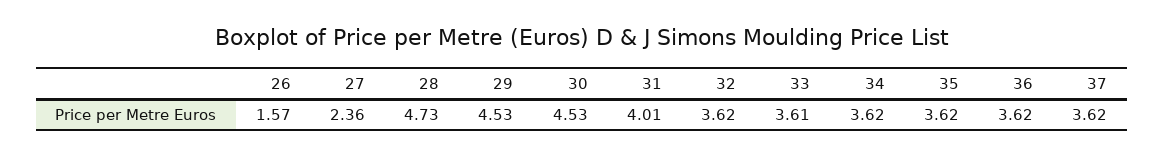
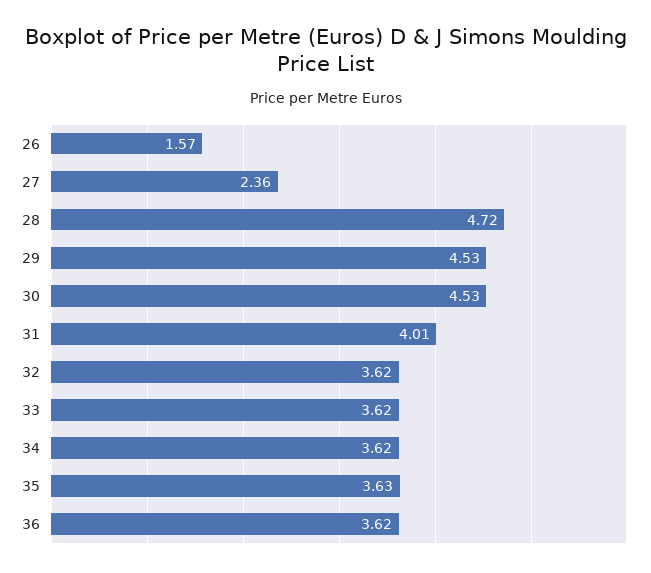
28: 4.73 -> 4.72
33: 3.61 -> 3.62
35: 3.62 -> 3.63
37: 3.62 -> none

